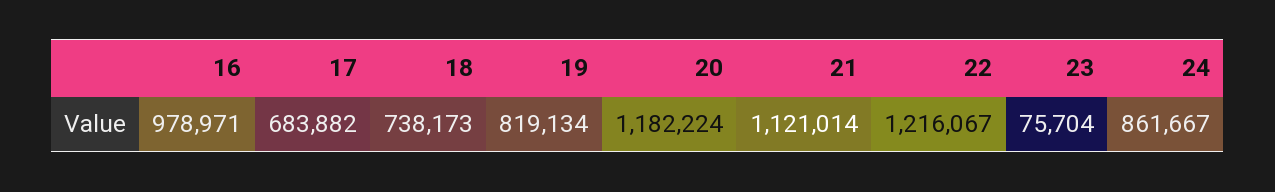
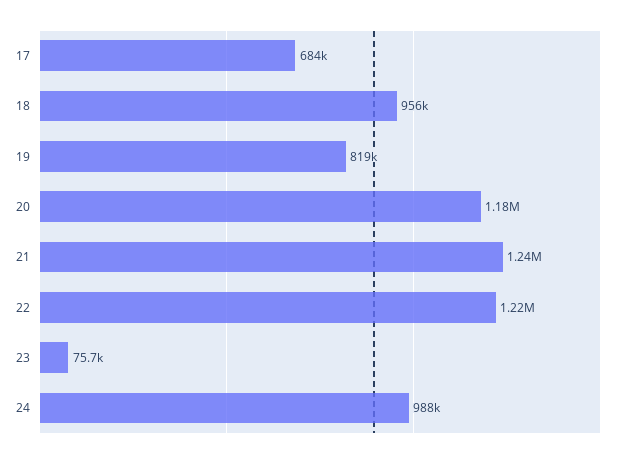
16: 978971 -> none
18: 738173 -> 956000
21: 1121014 -> 1240000
24: 861667 -> 988000

